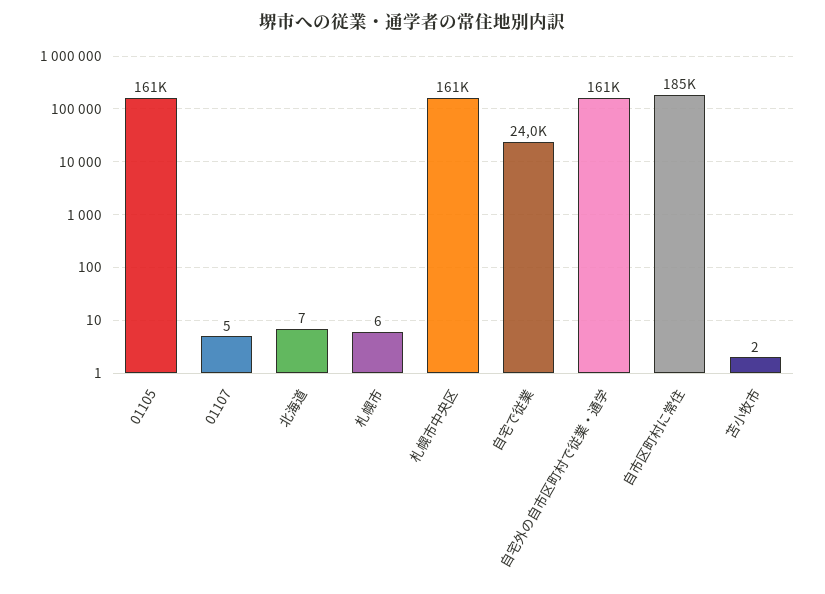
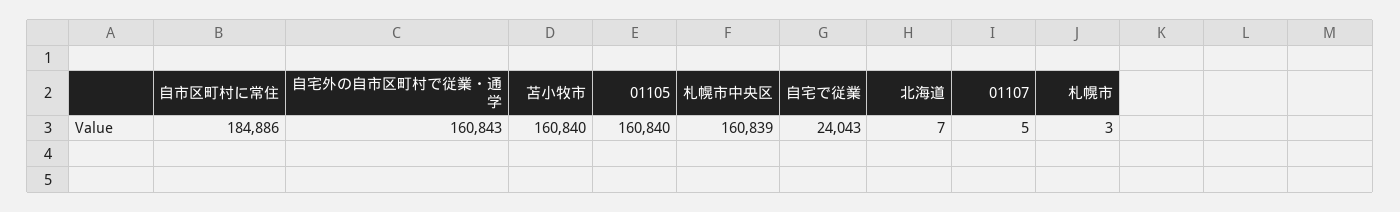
札幌市: 6 -> 3
苫小牧市: 2 -> 160840

